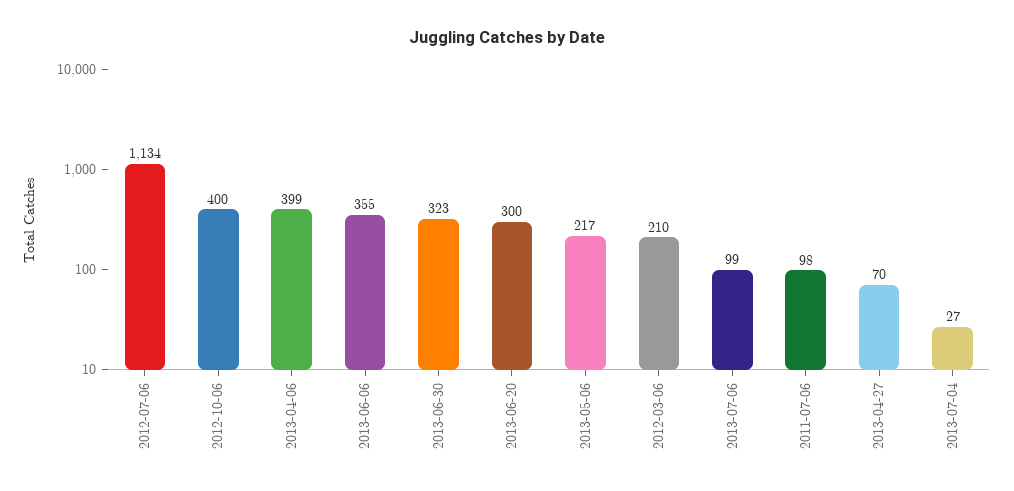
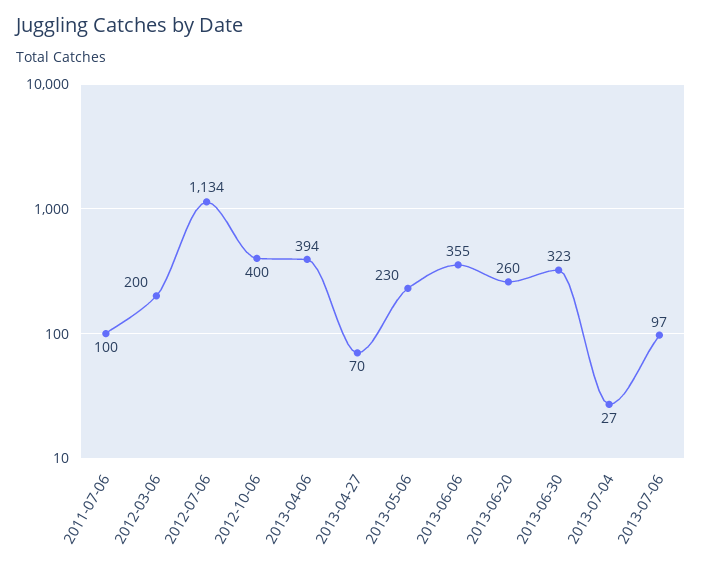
2013-04-06: 399 -> 394
2013-06-20: 300 -> 260
2013-05-06: 217 -> 230
2012-03-06: 210 -> 200
2013-07-06: 99 -> 97
2011-07-06: 98 -> 100

